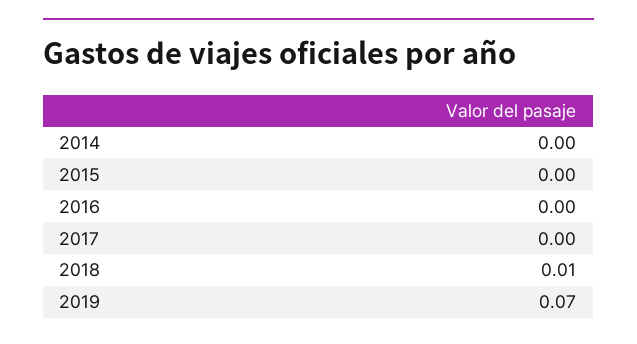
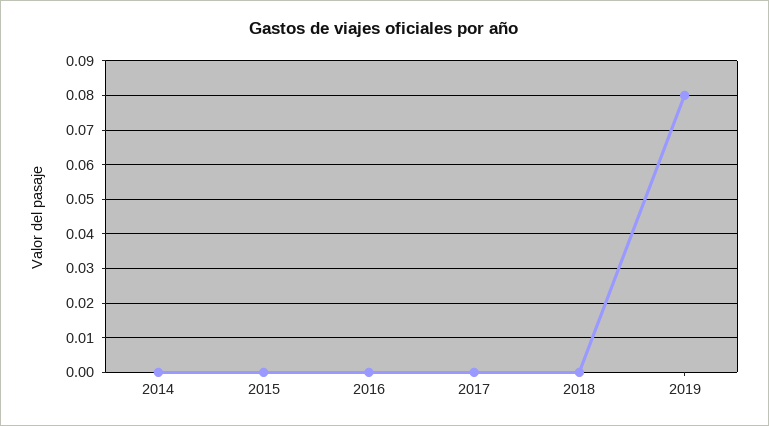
2018: 0.01 -> 0
2019: 0.07 -> 0.08

